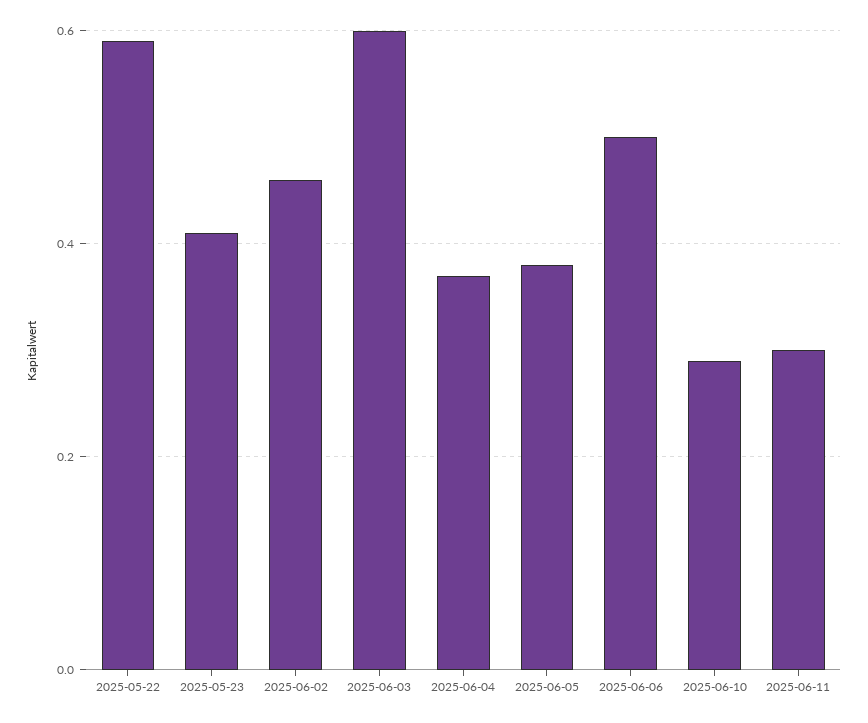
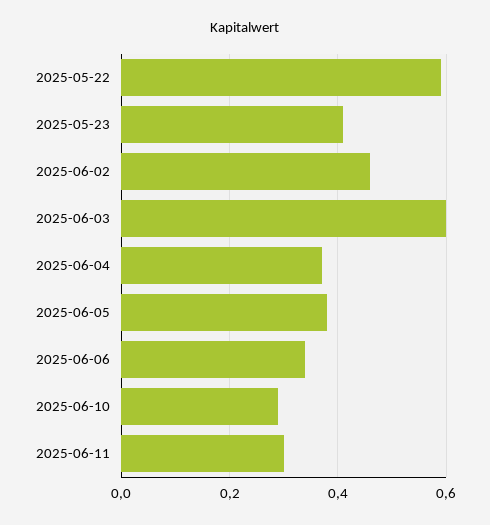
2025-06-06: 0.5 -> 0.35

